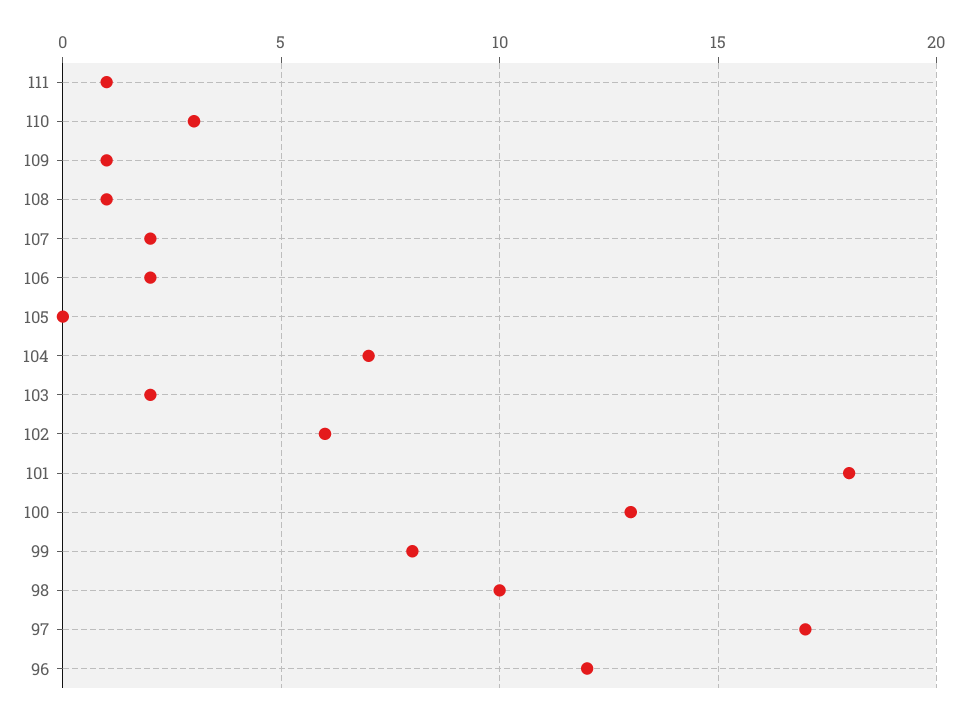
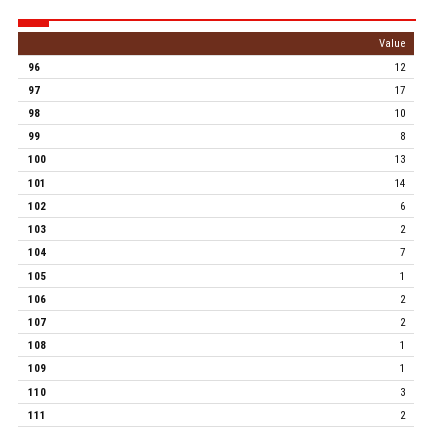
111: 1 -> 2
105: 0 -> 1
101: 18 -> 14

